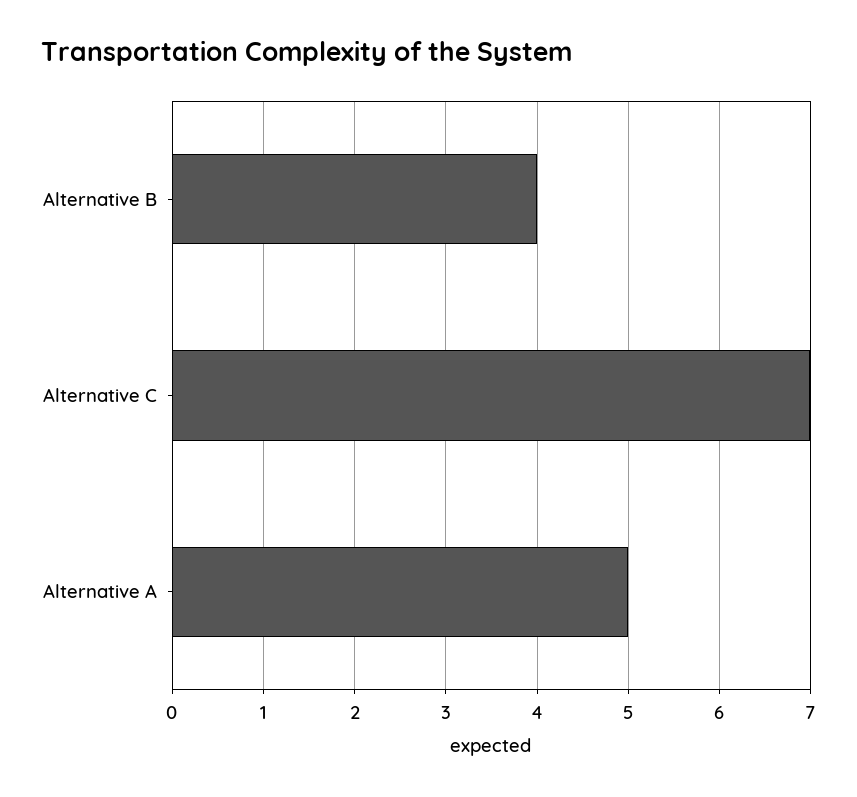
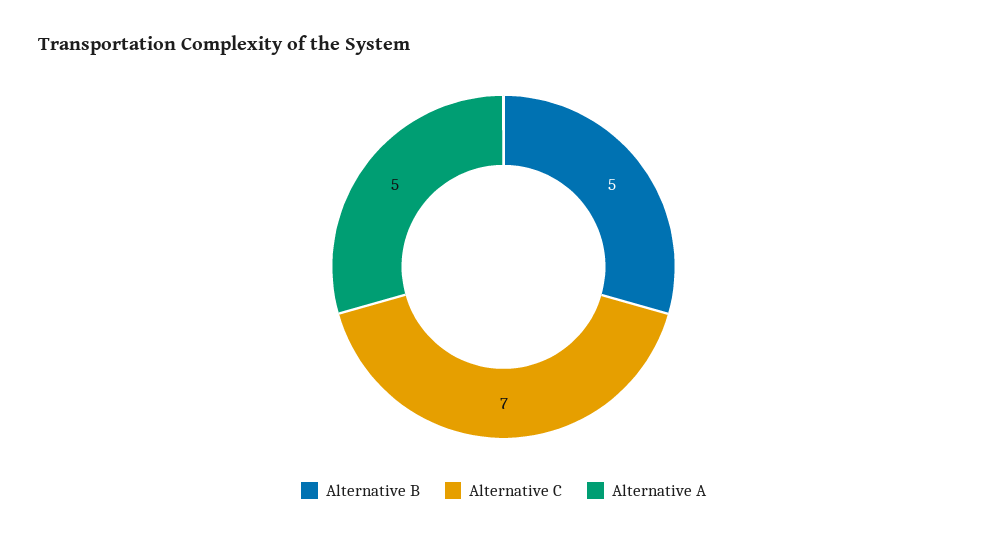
Alternative B: 4 -> 5

